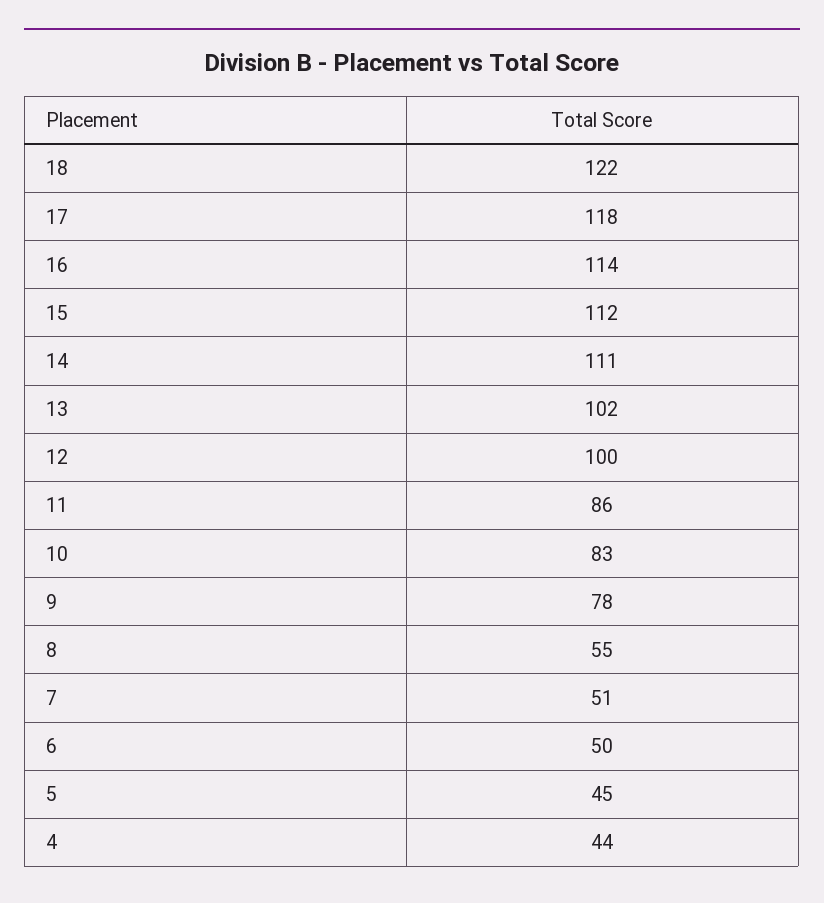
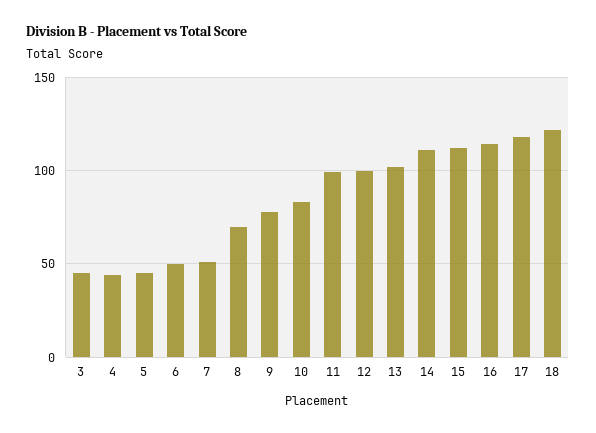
11: 86 -> 100
8: 55 -> 70
3: none -> 45

